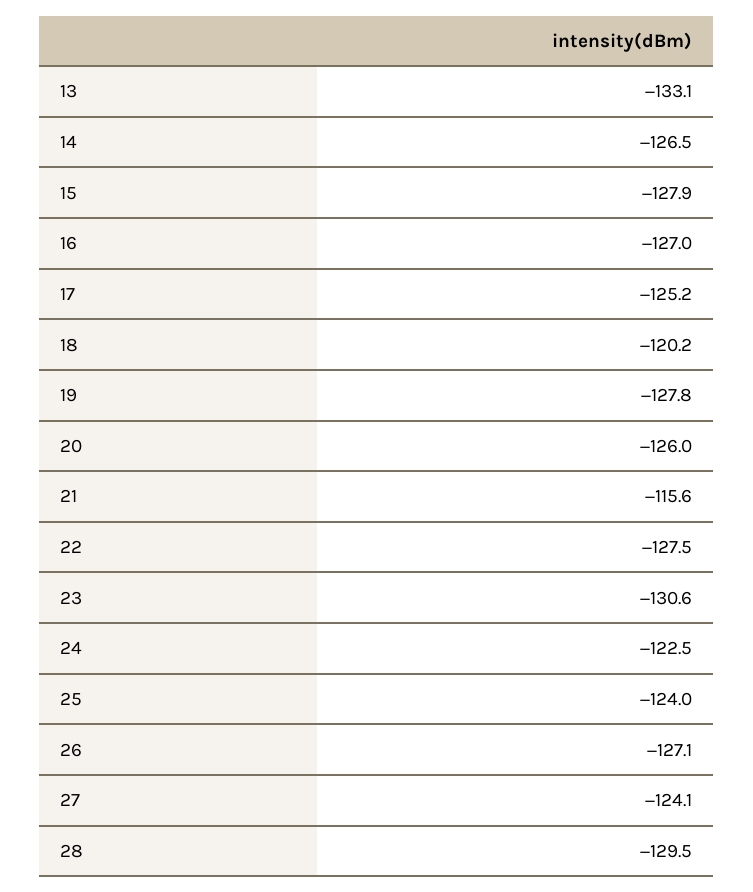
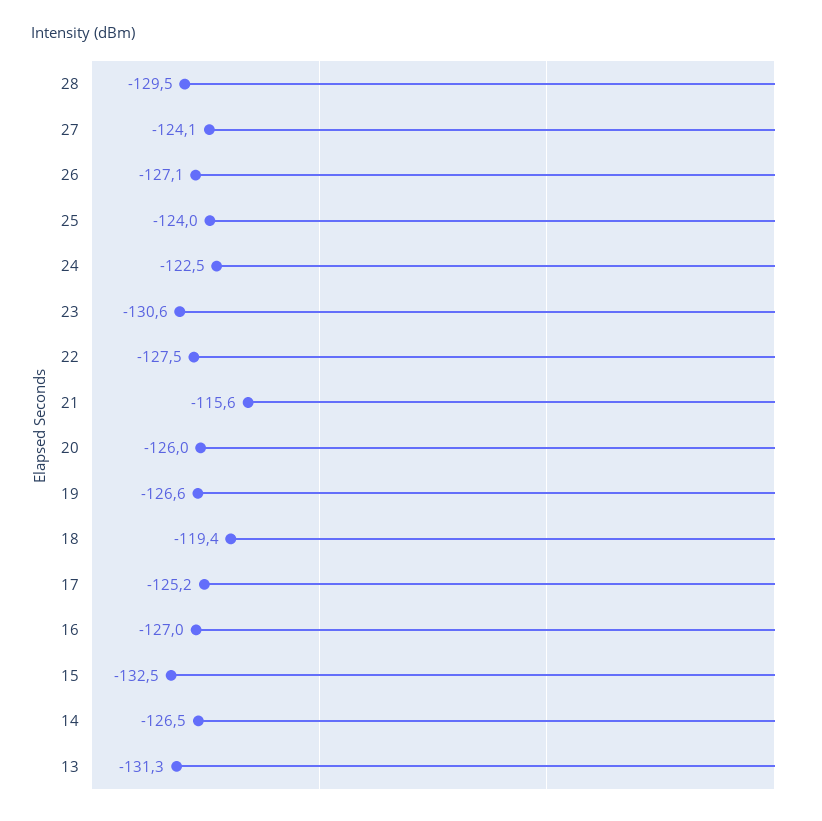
13: -133.1 -> -131.3
15: -127.9 -> -132.5
18: -120.2 -> -119.4
19: -127.8 -> -126.6

